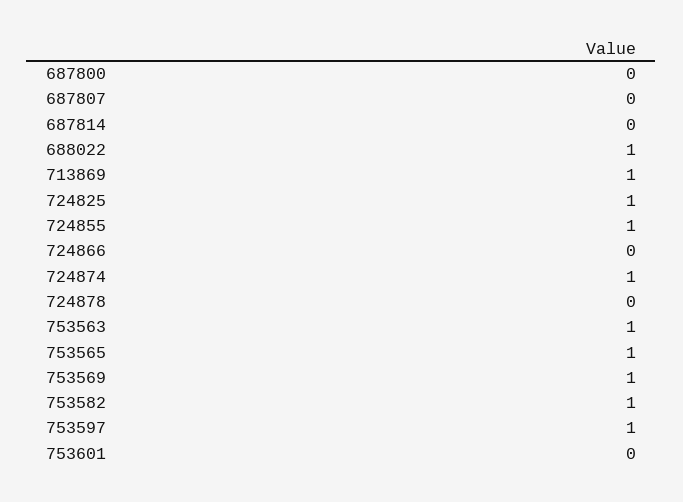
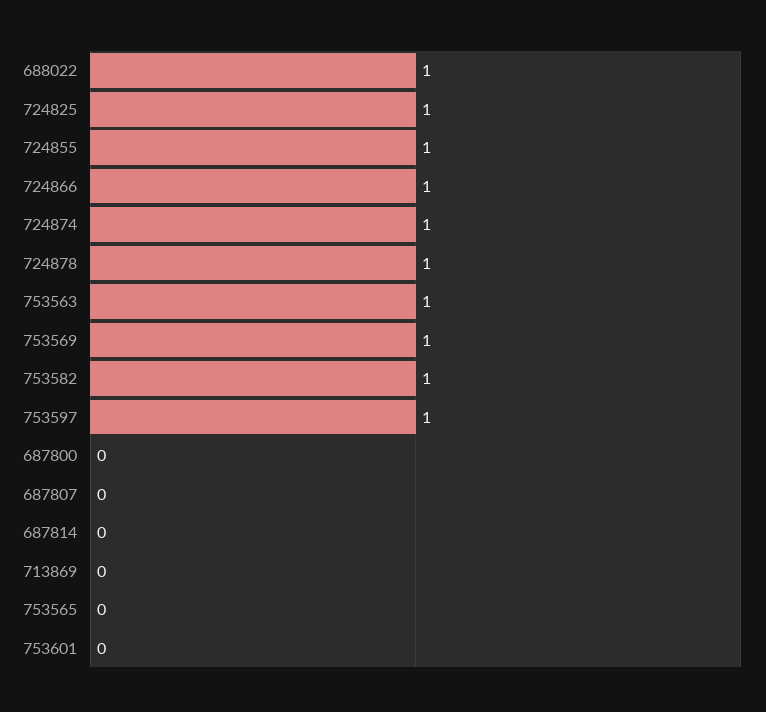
713869: 1 -> 0
724866: 0 -> 1
724878: 0 -> 1
753565: 1 -> 0

